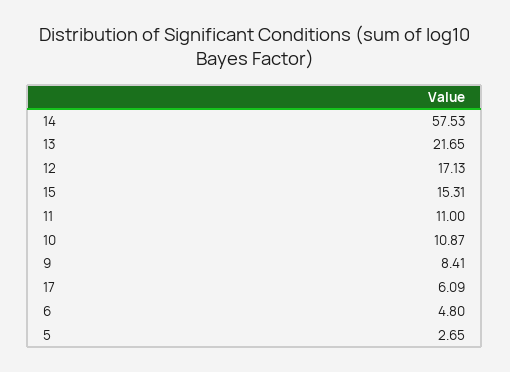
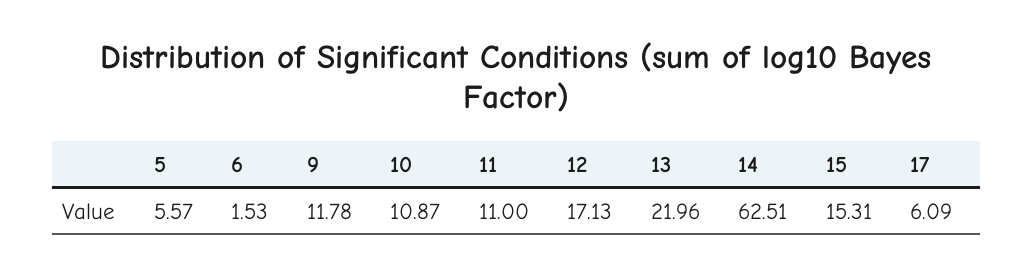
14: 57.53 -> 62.51
13: 21.65 -> 21.96
9: 8.41 -> 11.78
6: 4.8 -> 1.53
5: 2.65 -> 5.57

